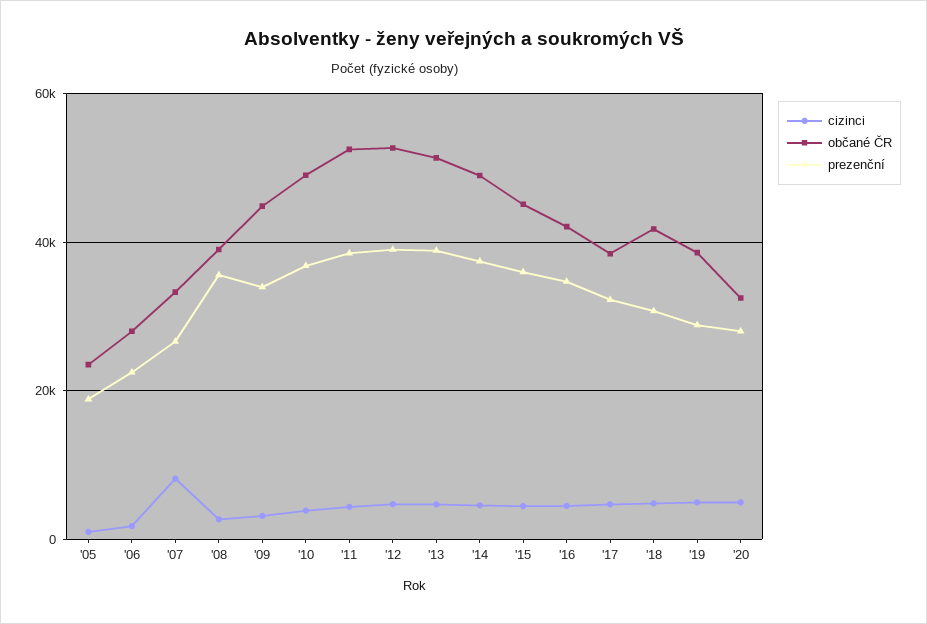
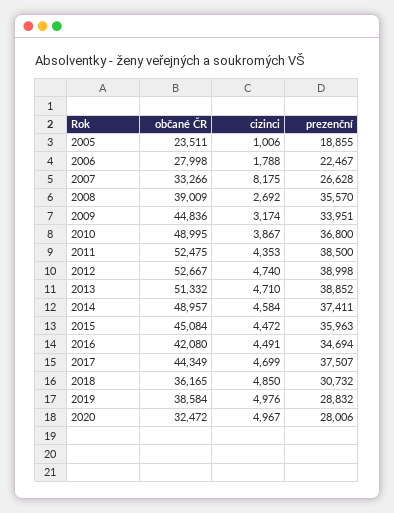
občané ČR, '17: 38000 -> 44349
prezenční, '17: 32000 -> 37507
občané ČR, '18: 42000 -> 36165

